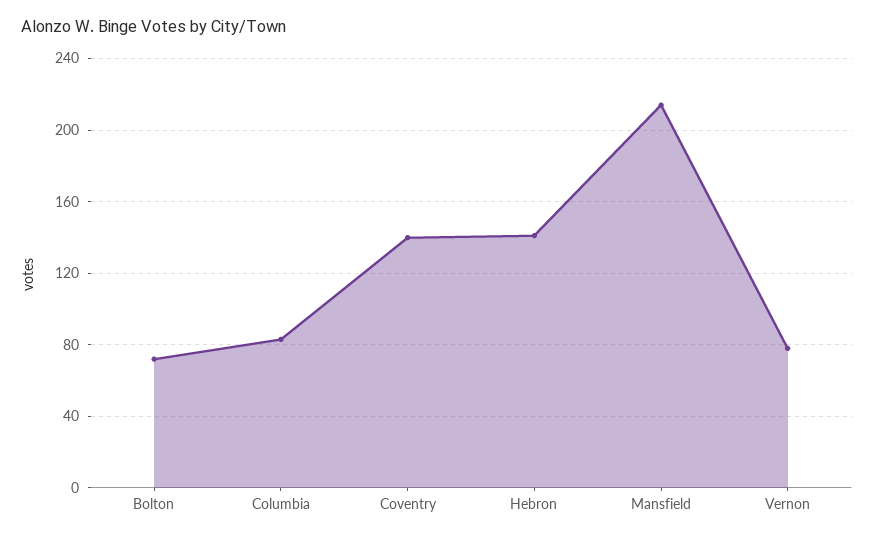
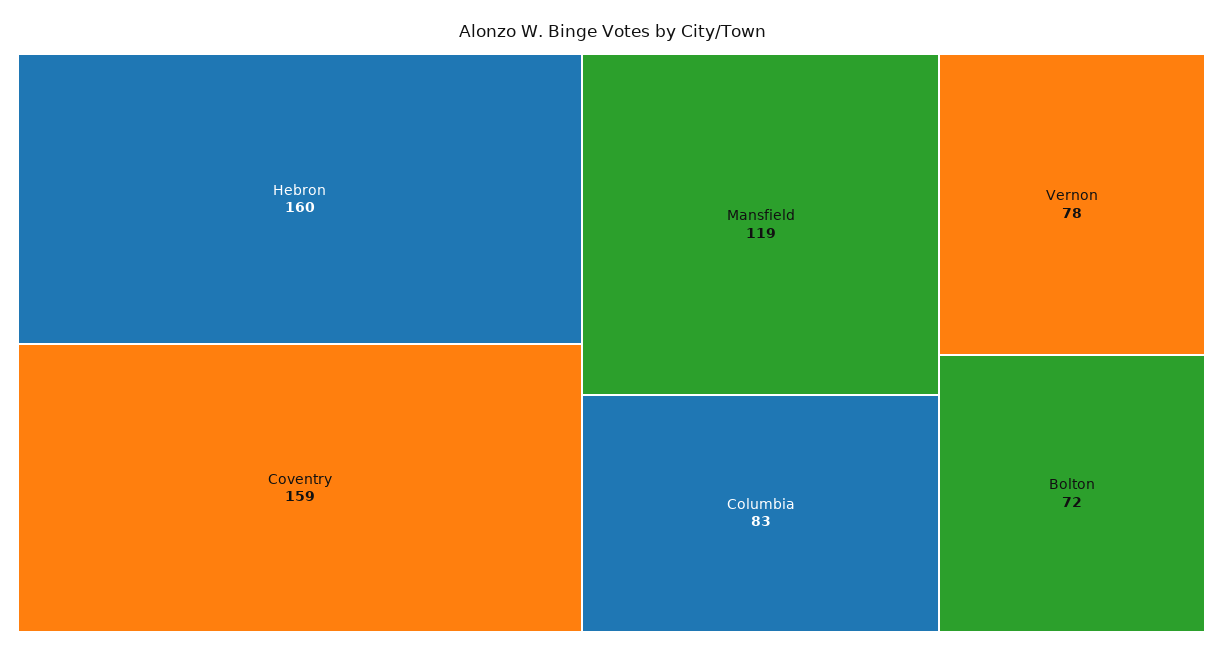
Coventry: 140 -> 159
Hebron: 140 -> 160
Mansfield: 215 -> 119

